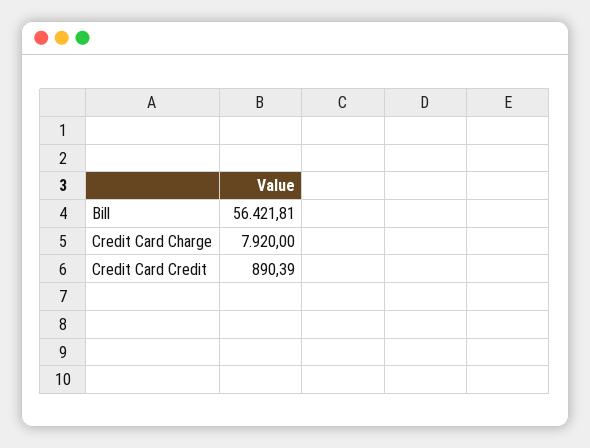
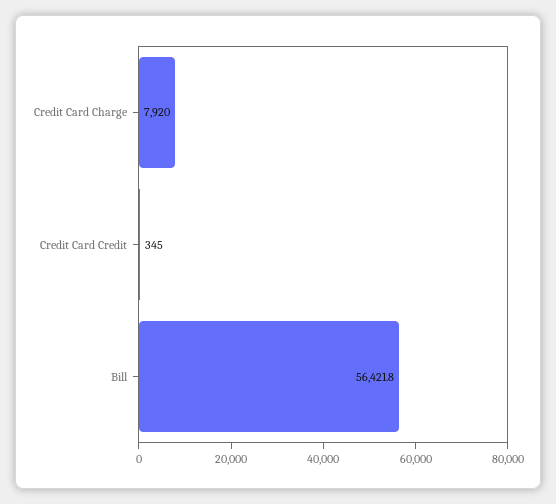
Credit Card Credit: 890.39 -> 345

